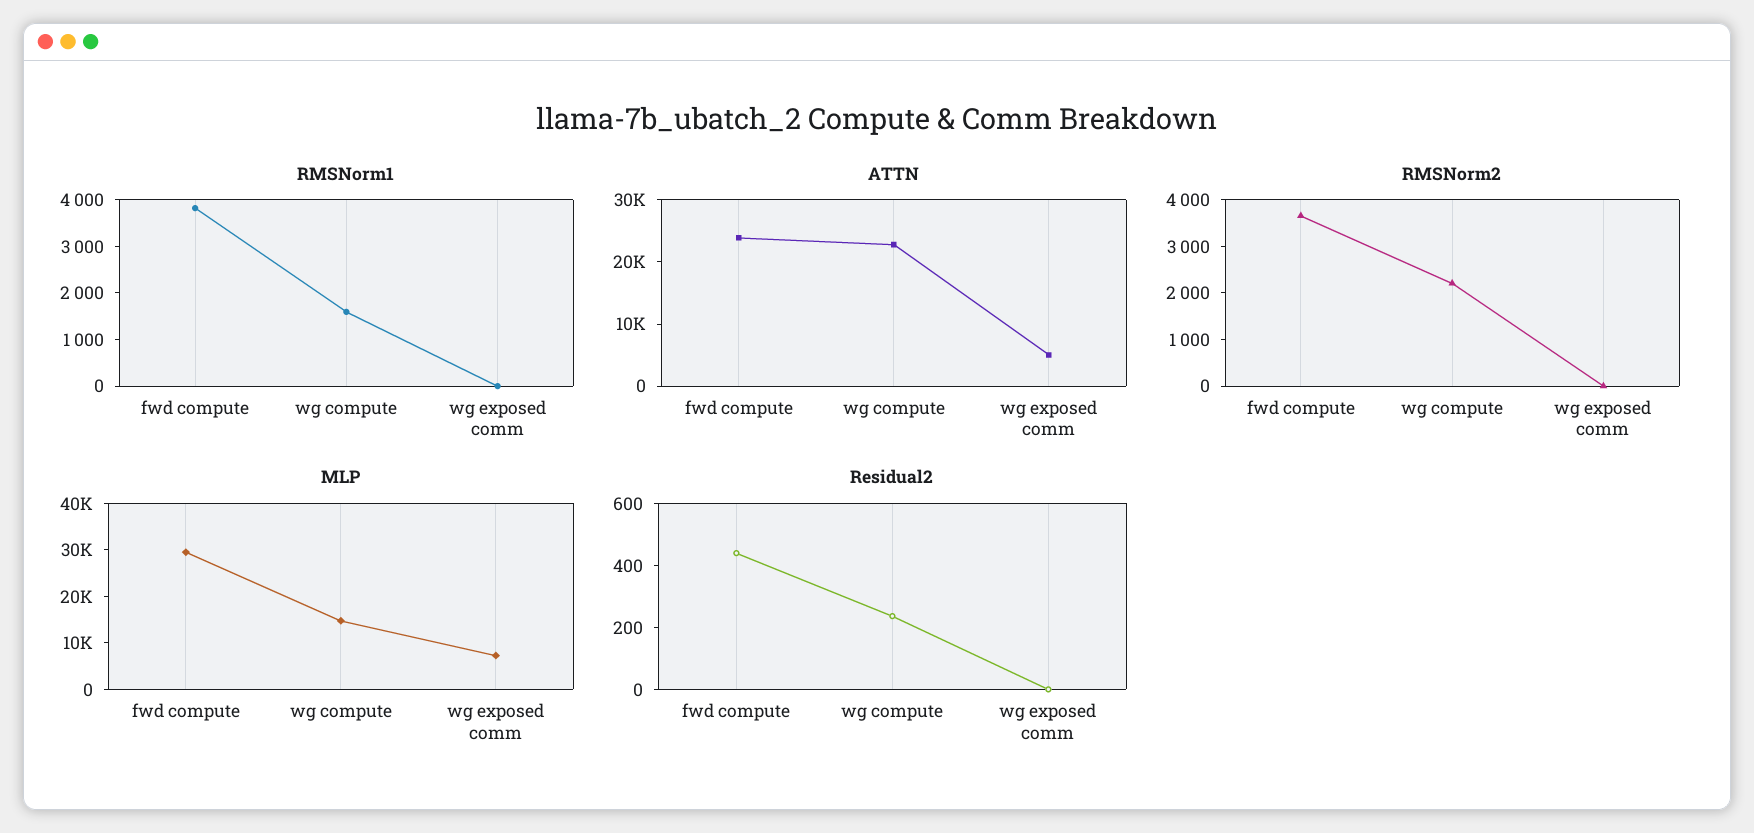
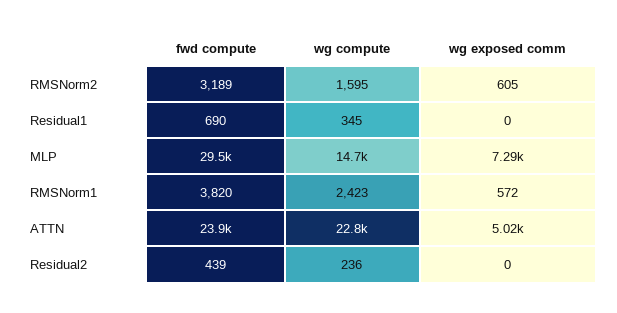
RMSNorm1, wg compute: 1600 -> 2423
RMSNorm1, wg exposed comm: 0 -> 572
RMSNorm2, fwd compute: 3600 -> 3189
RMSNorm2, wg compute: 2200 -> 1595
RMSNorm2, wg exposed comm: 0 -> 605
Residual1, fwd compute: none -> 690
Residual1, wg compute: none -> 345
Residual1, wg exposed comm: none -> 0

